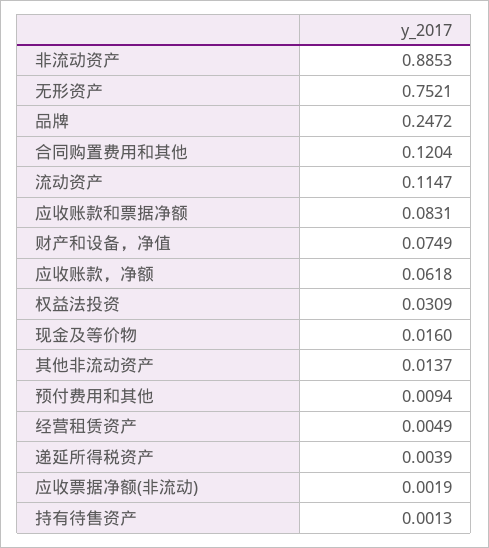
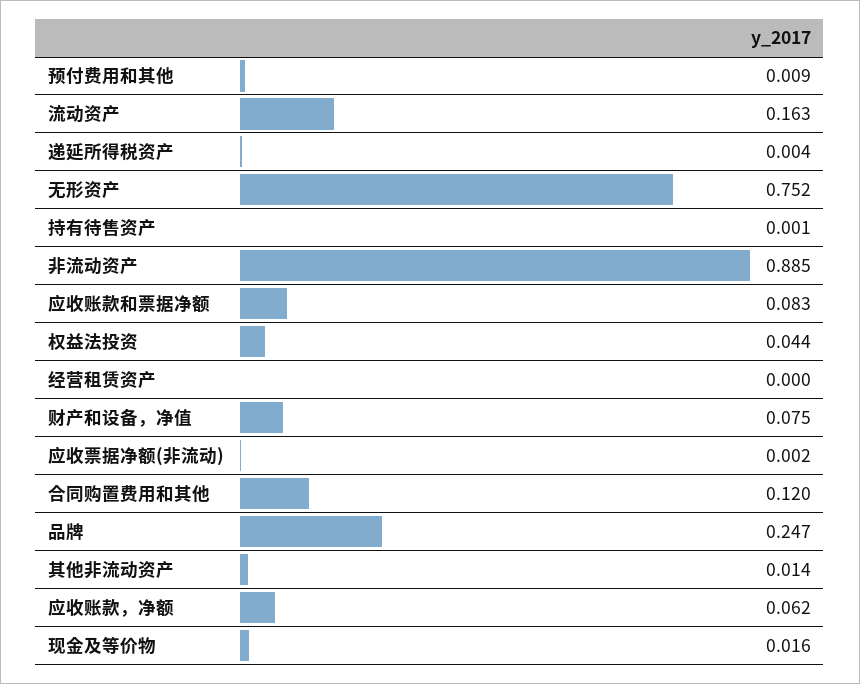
流动资产: 0.1147 -> 0.163
权益法投资: 0.0309 -> 0.044
经营租赁资产: 0.0049 -> 0

